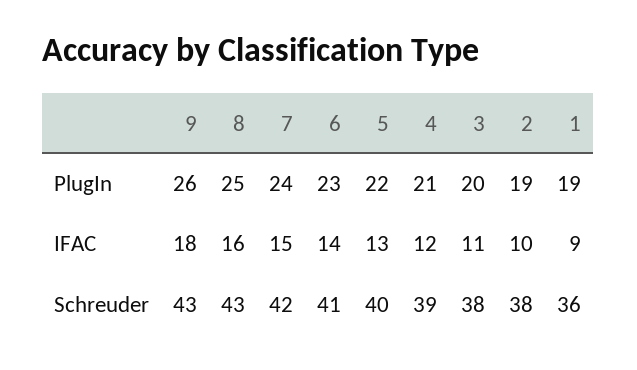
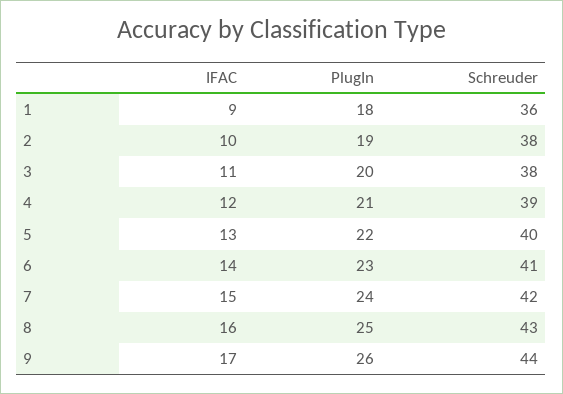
1, PlugIn: 19 -> 18
9, IFAC: 18 -> 17
9, Schreuder: 43 -> 44

